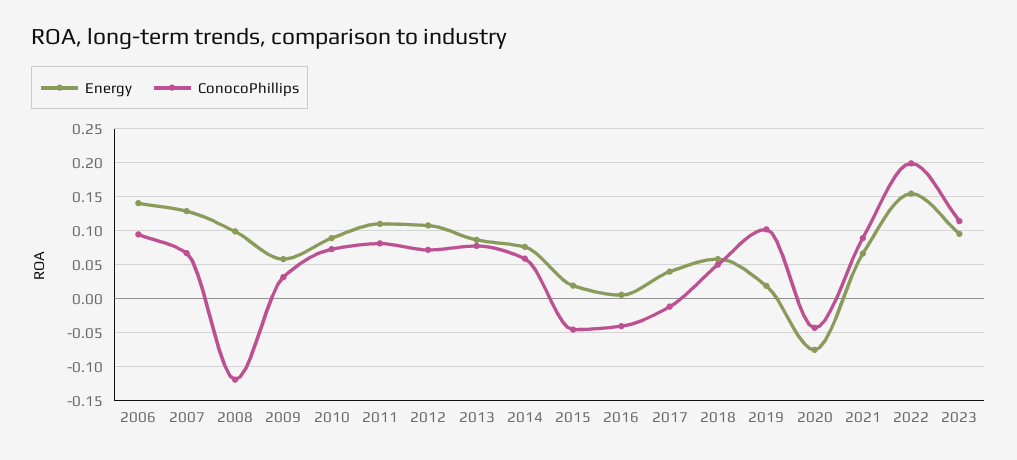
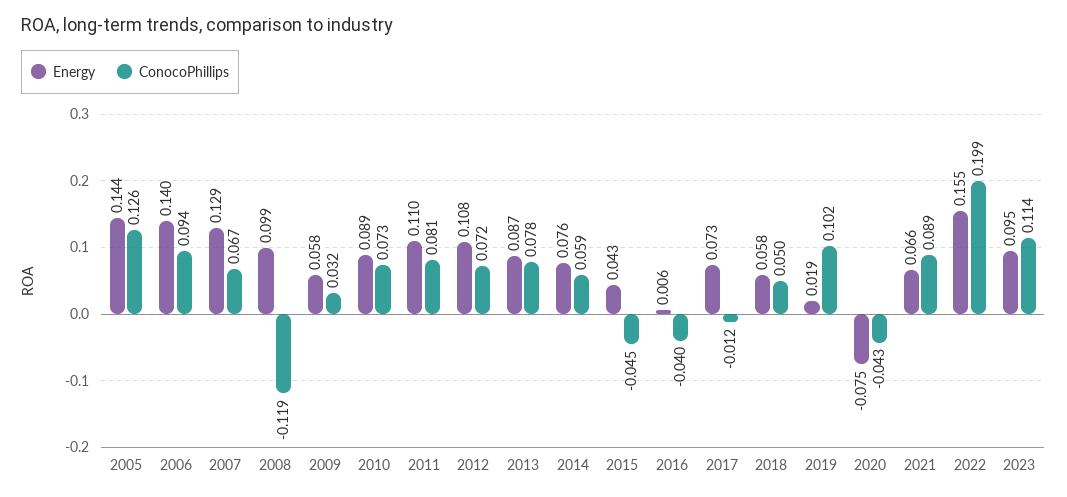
Energy, 2015: 0.02 -> 0.043
Energy, 2017: 0.04 -> 0.073
Energy, 2005: none -> 0.144
ConocoPhillips, 2005: none -> 0.126

